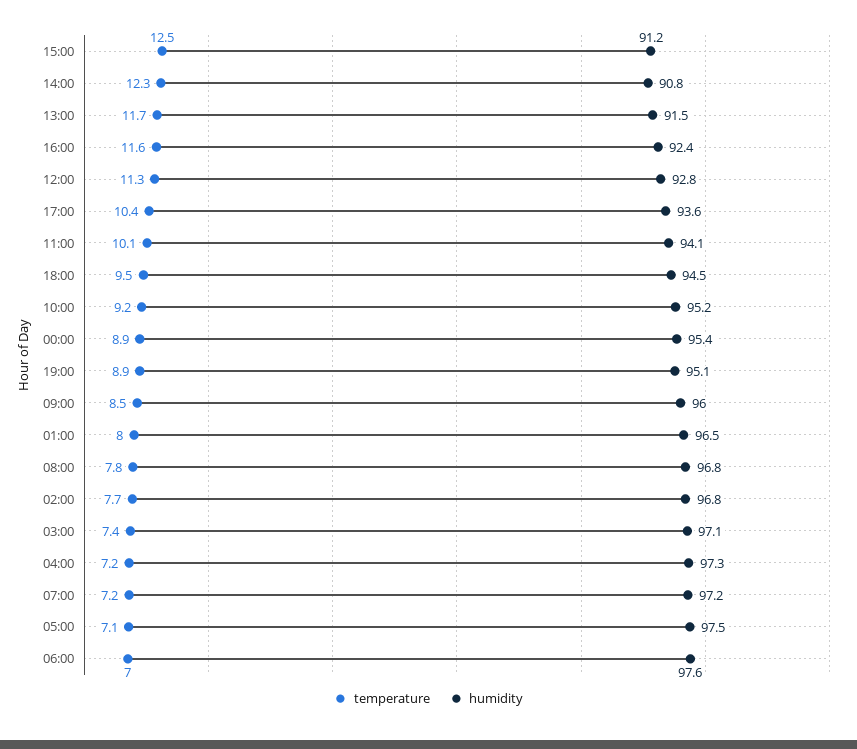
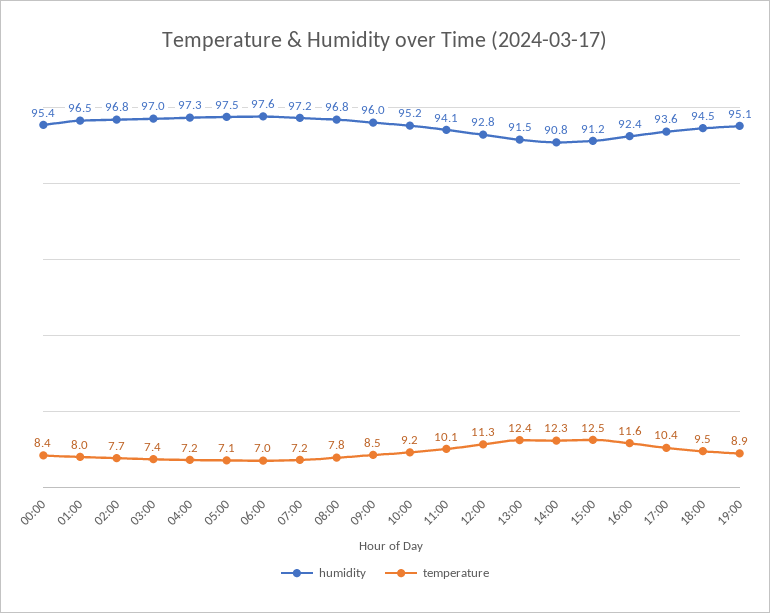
temperature, 13:00: 11.7 -> 12.4
temperature, 00:00: 8.9 -> 8.4
humidity, 03:00: 97.1 -> 97

